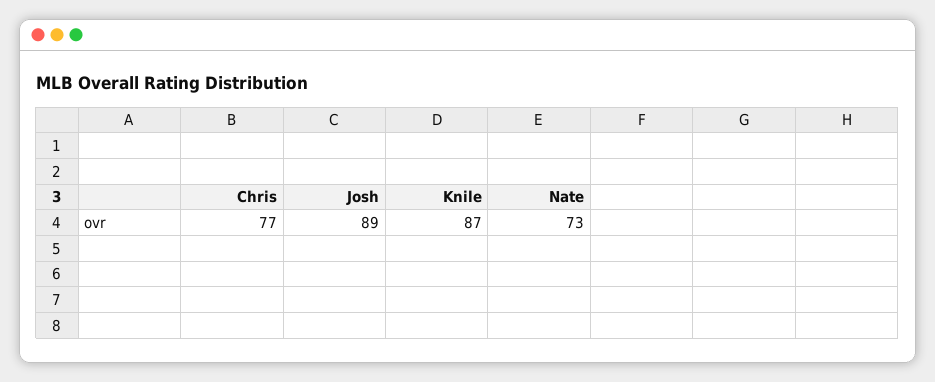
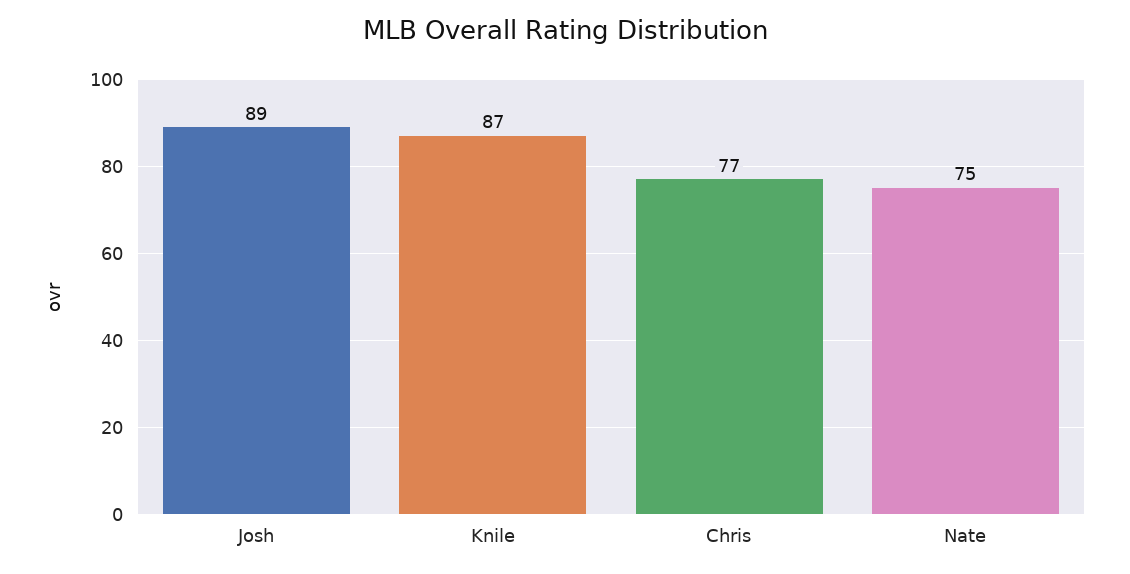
Nate: 73 -> 75

